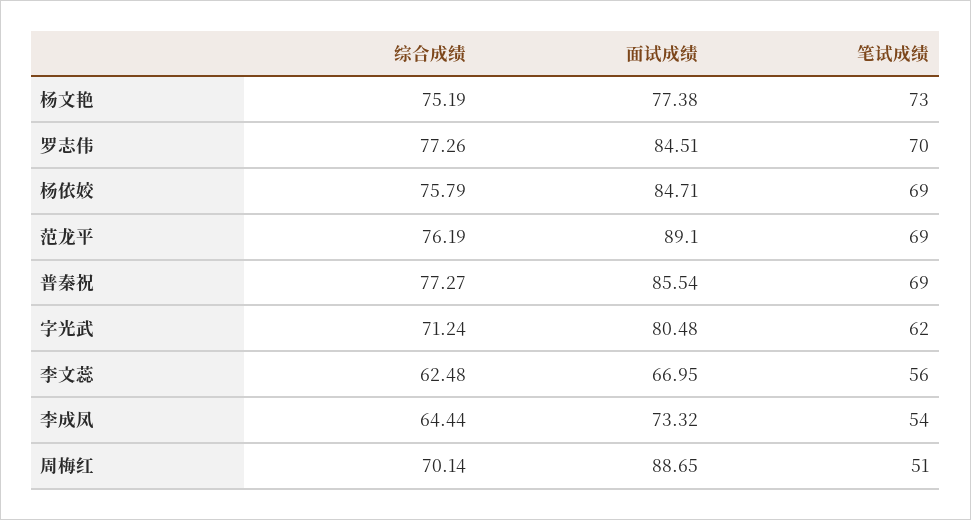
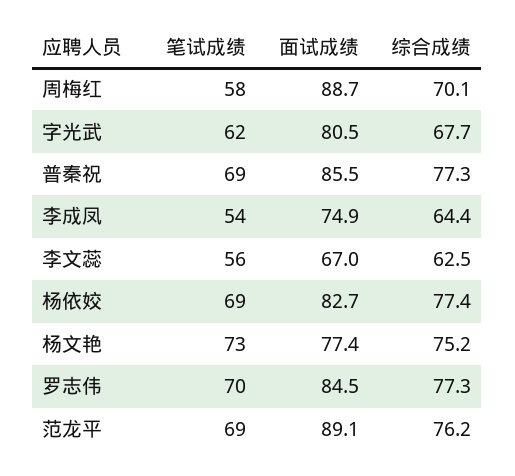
综合成绩, 杨依姣: 75.79 -> 77.4
面试成绩, 杨依姣: 84.71 -> 82.7
综合成绩, 字光武: 71.24 -> 67.7
面试成绩, 李成凤: 73.32 -> 74.9
笔试成绩, 周梅红: 51 -> 58

